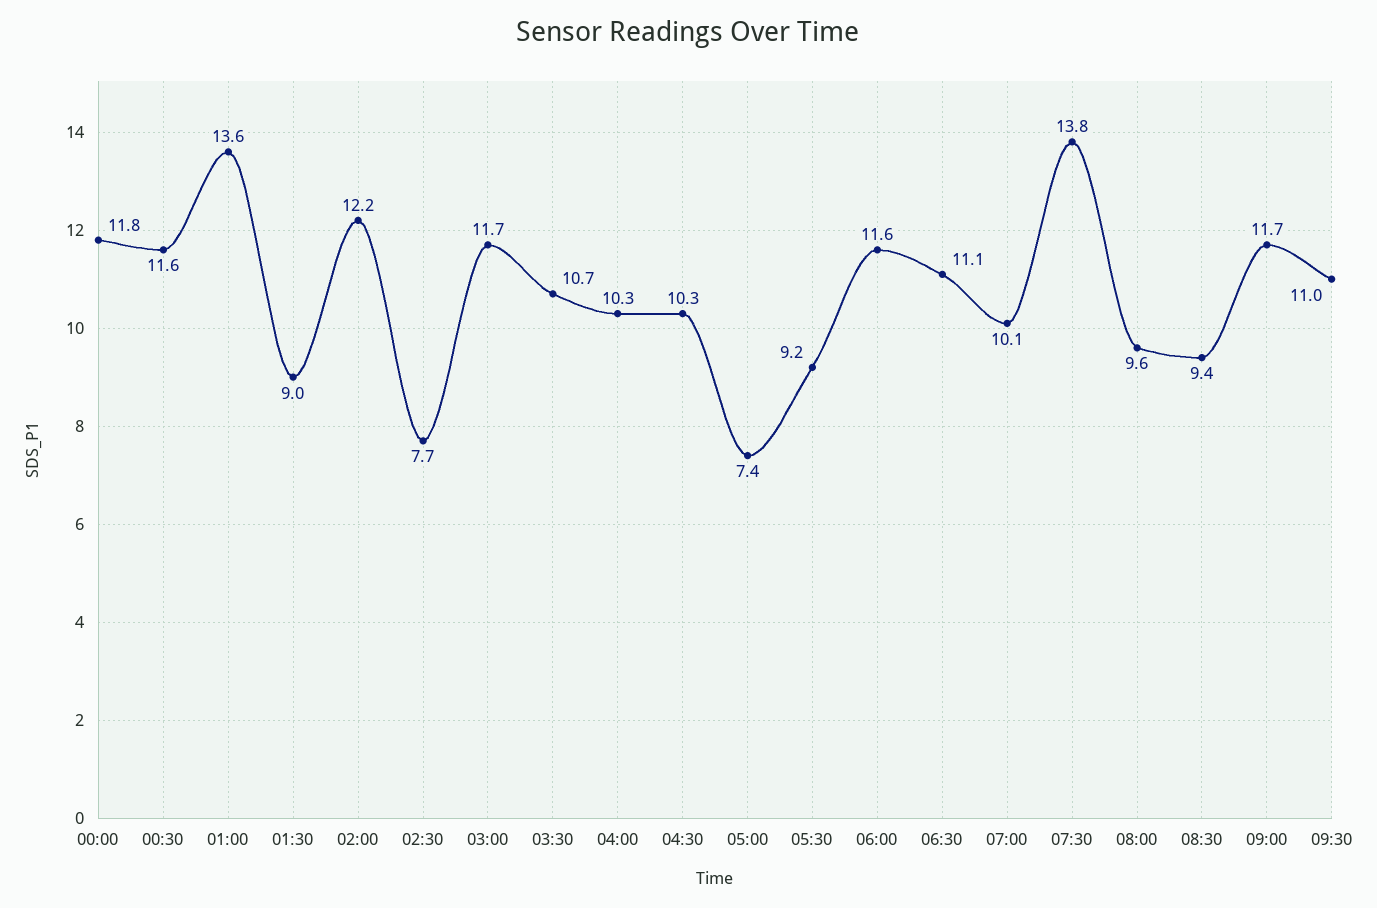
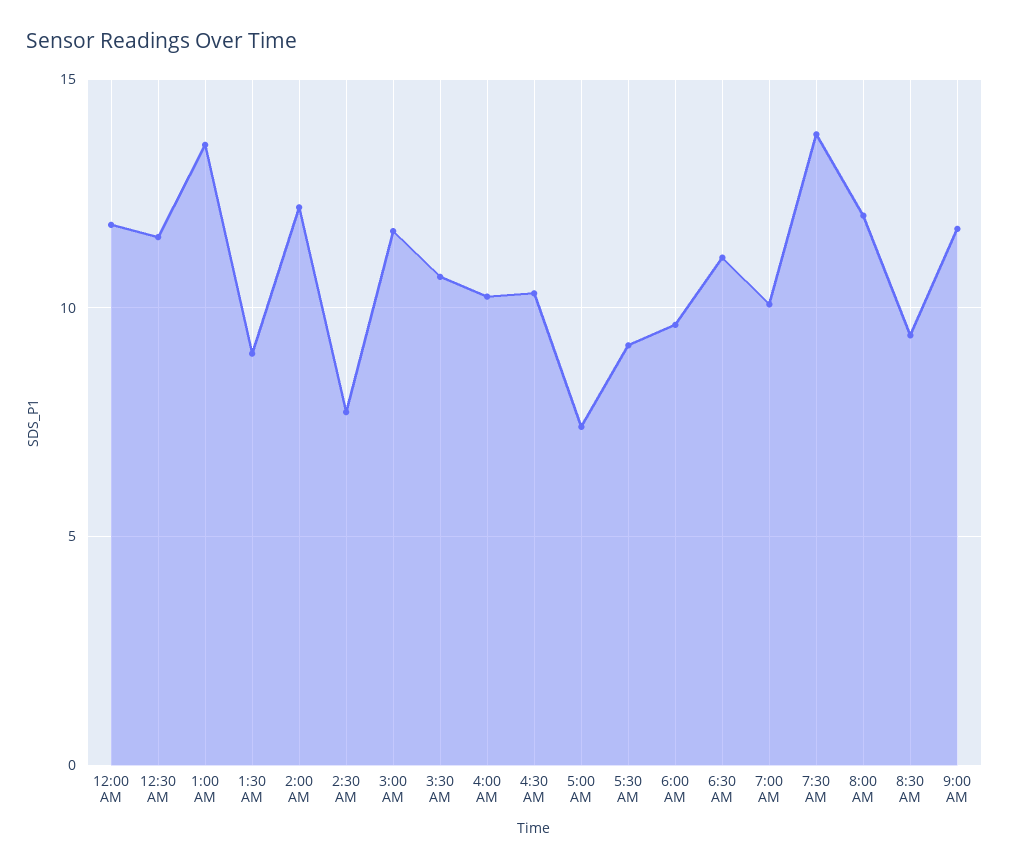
06:00: 11.6 -> 9.5
08:00: 9.6 -> 12
09:30: 11 -> none

